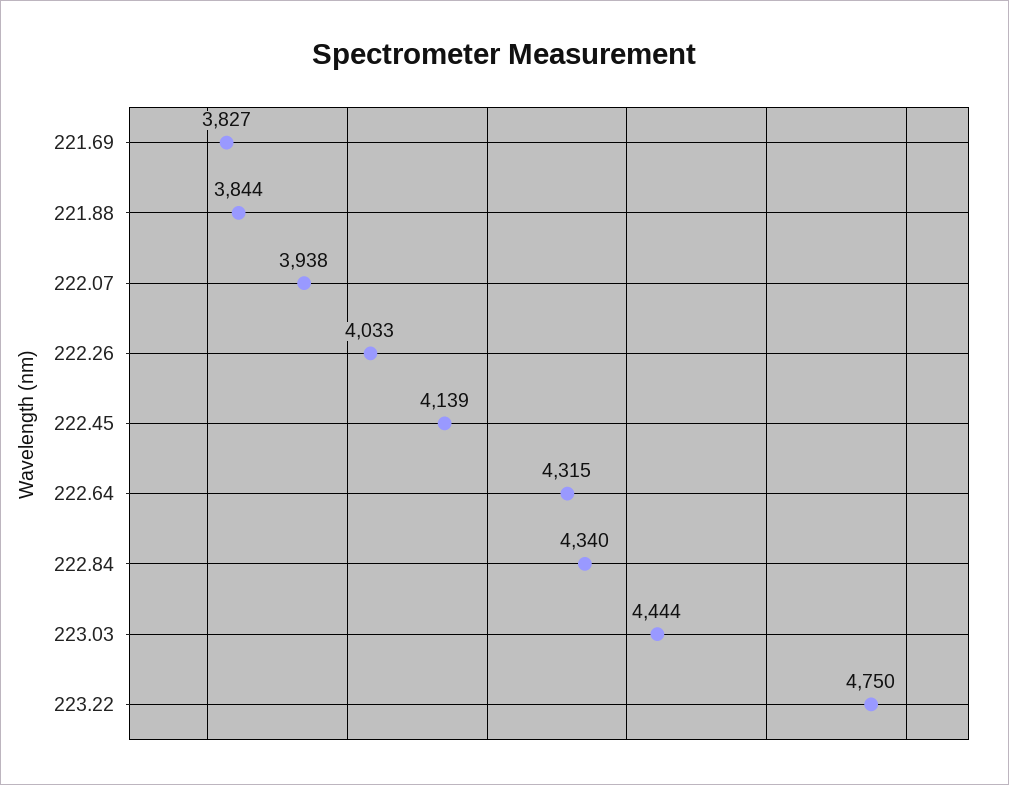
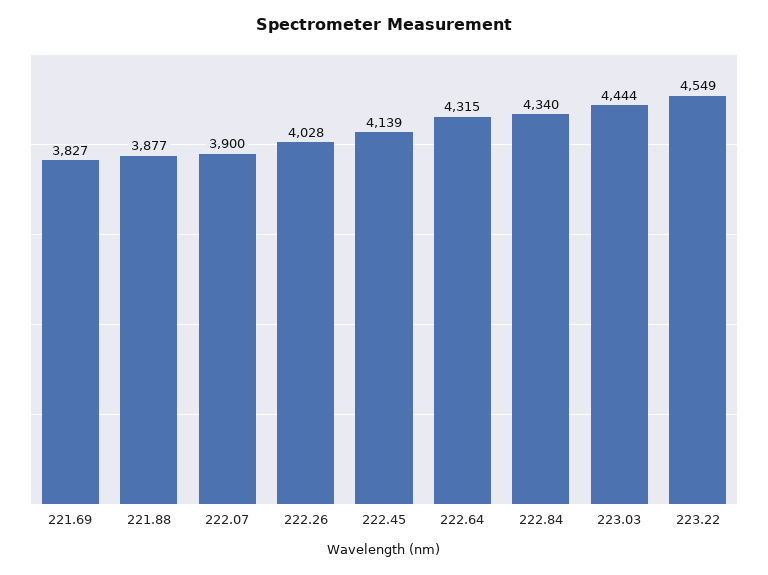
221.88: 3844 -> 3877
222.07: 3938 -> 3900
222.26: 4033 -> 4028
223.22: 4750 -> 4549

